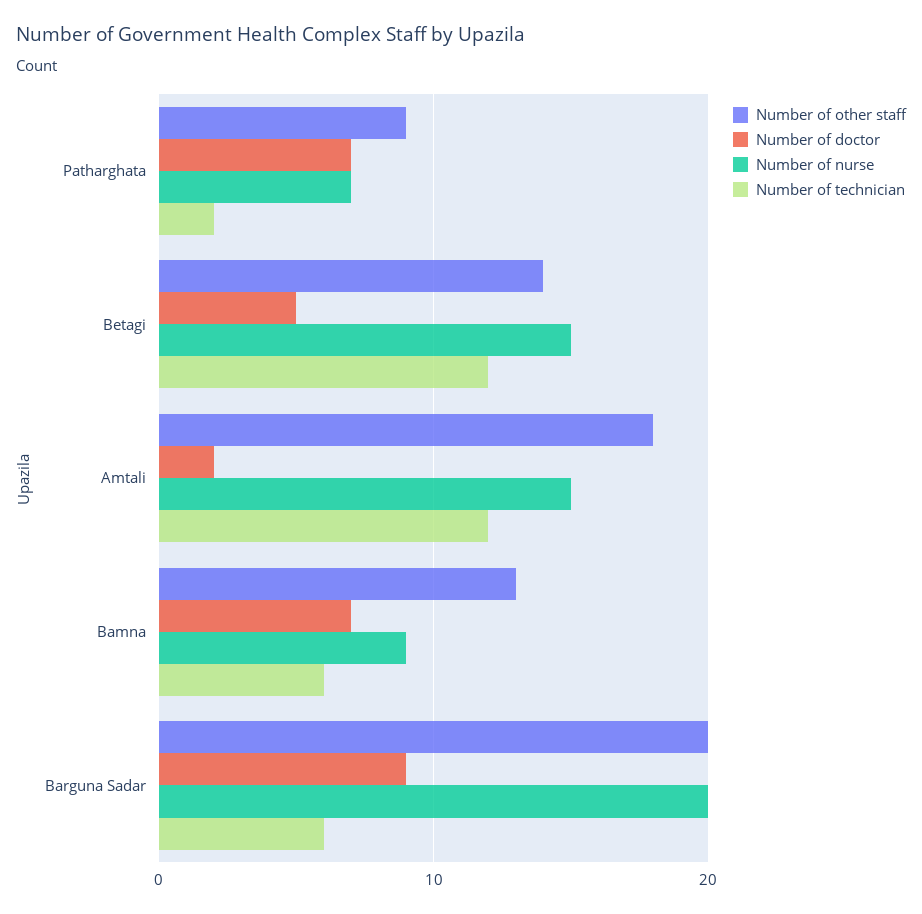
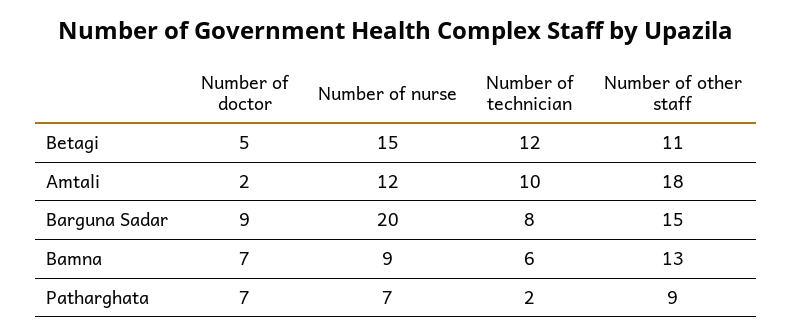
Number of other staff, Betagi: 14 -> 11
Number of nurse, Amtali: 15 -> 12
Number of technician, Amtali: 12 -> 10
Number of other staff, Barguna Sadar: 20 -> 15
Number of technician, Barguna Sadar: 6 -> 8

